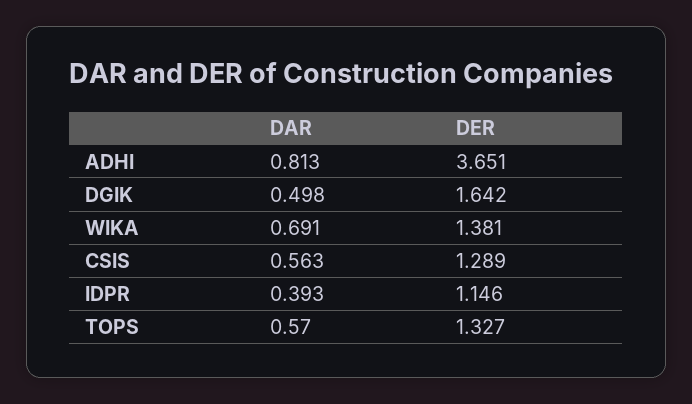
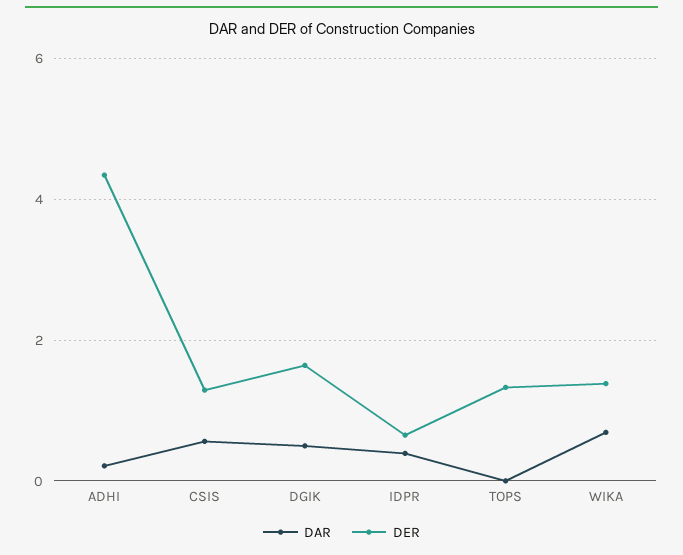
DAR, ADHI: 0.813 -> 0.2
DER, ADHI: 3.651 -> 4.4
DER, IDPR: 1.146 -> 0.6
DAR, TOPS: 0.57 -> 0

